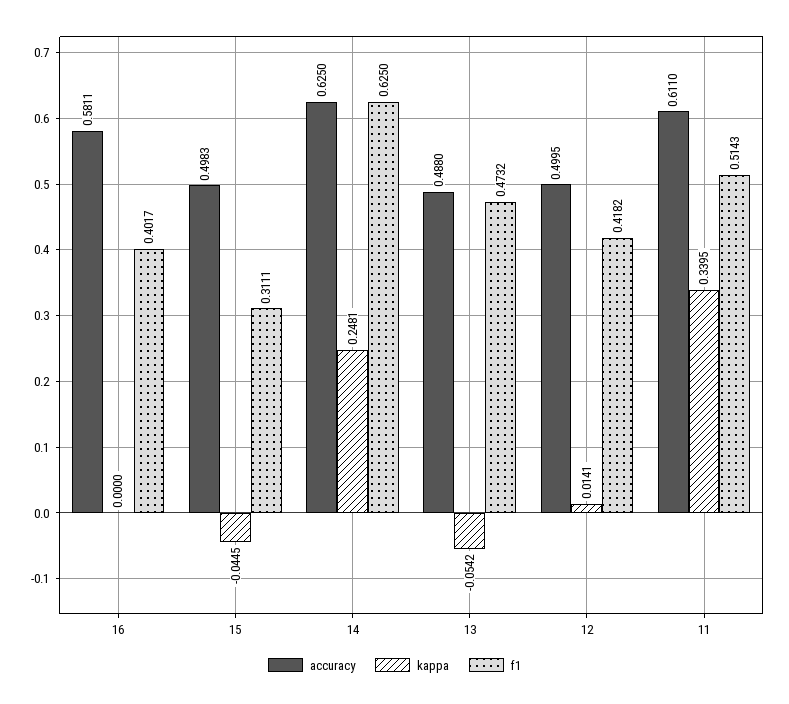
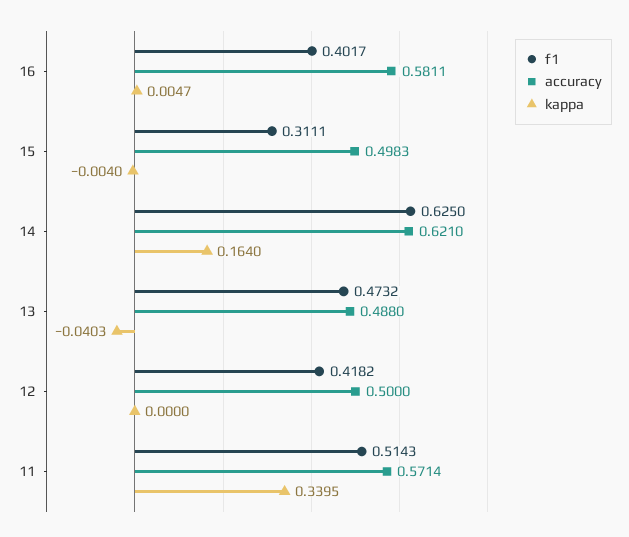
kappa, 16: 0 -> 0.0047
kappa, 15: -0.0445 -> -0.004
accuracy, 14: 0.625 -> 0.621
kappa, 14: 0.2481 -> 0.164
kappa, 13: -0.0542 -> -0.0403
accuracy, 12: 0.4995 -> 0.5
kappa, 12: 0.0141 -> 0
accuracy, 11: 0.611 -> 0.5714

